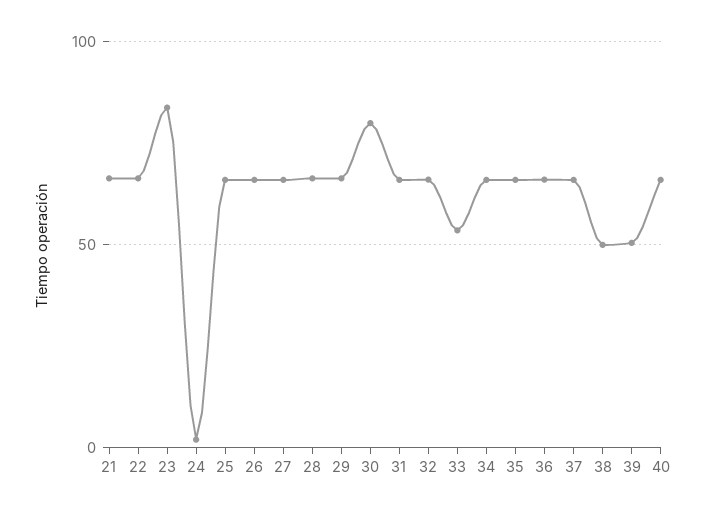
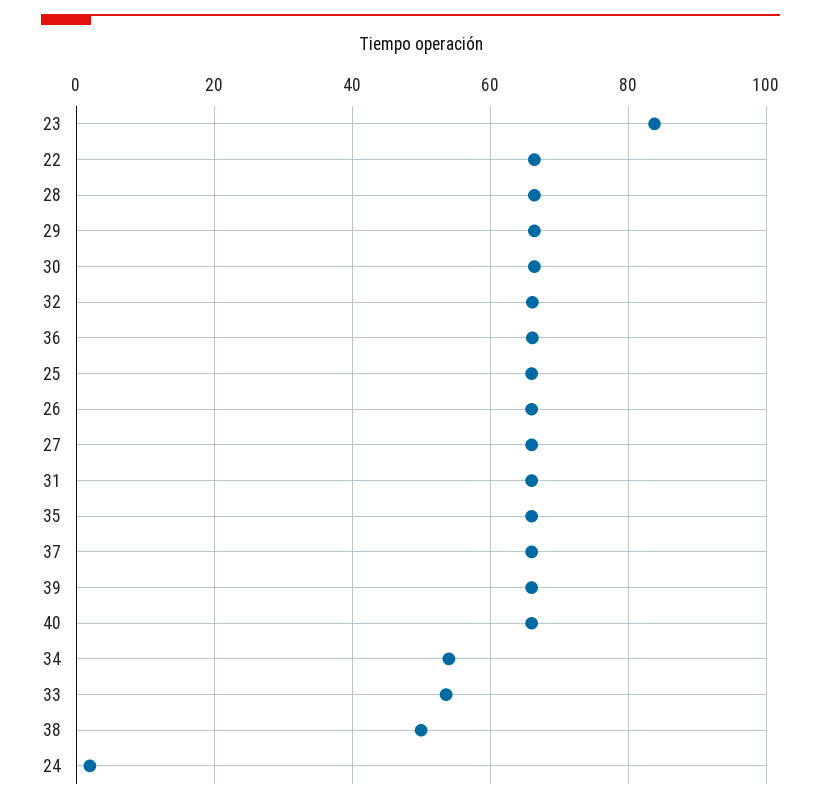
21: 65 -> none
30: 80 -> 66
34: 65 -> 54
39: 50 -> 66

